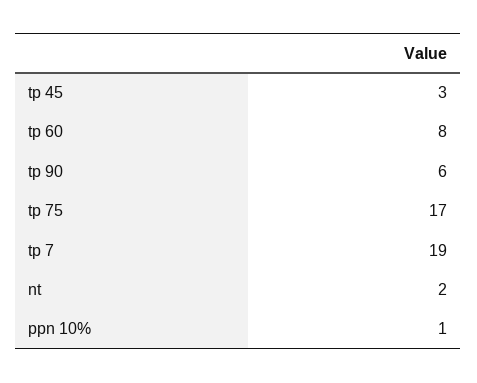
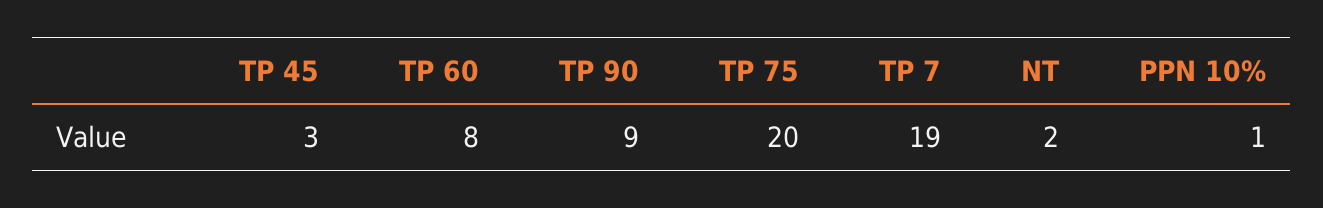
tp 90: 6 -> 9
tp 75: 17 -> 20

